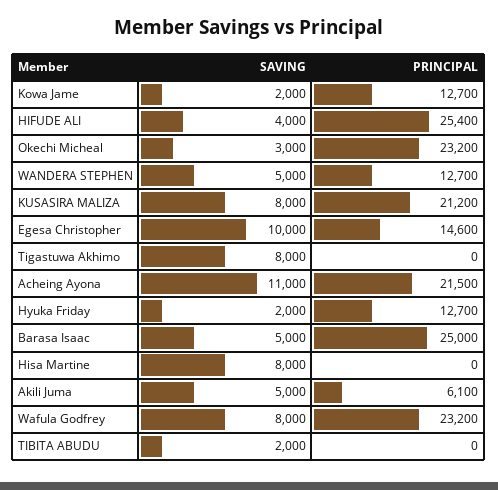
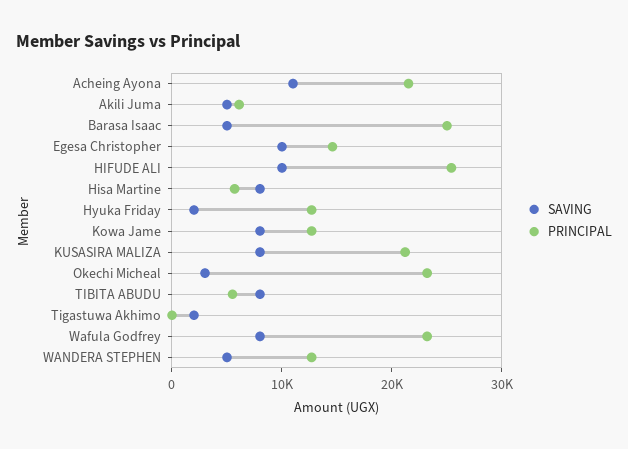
SAVING, Kowa Jame: 2000 -> 8000
SAVING, HIFUDE ALI: 4000 -> 10000
SAVING, Tigastuwa Akhimo: 8000 -> 2000
PRINCIPAL, Hisa Martine: 0 -> 6000
SAVING, TIBITA ABUDU: 2000 -> 8000
PRINCIPAL, TIBITA ABUDU: 0 -> 6000

